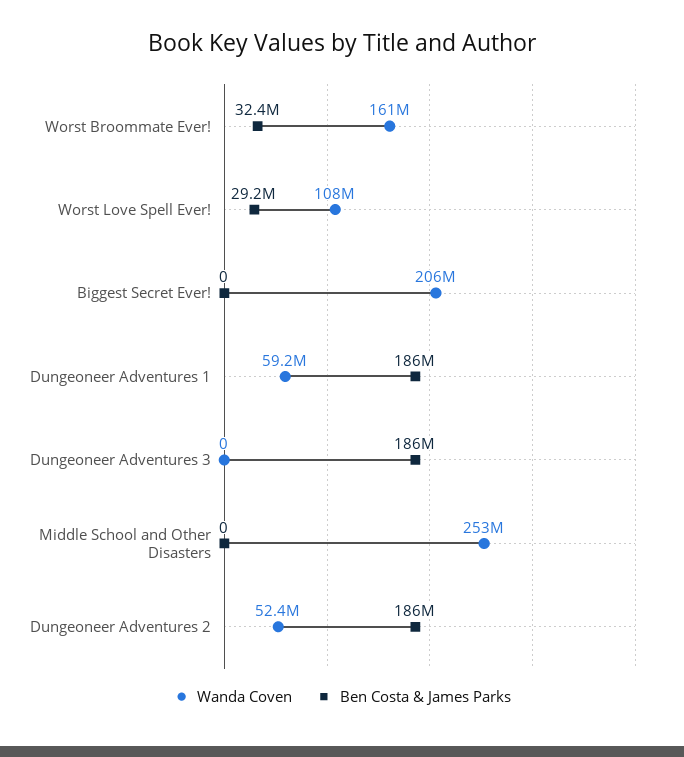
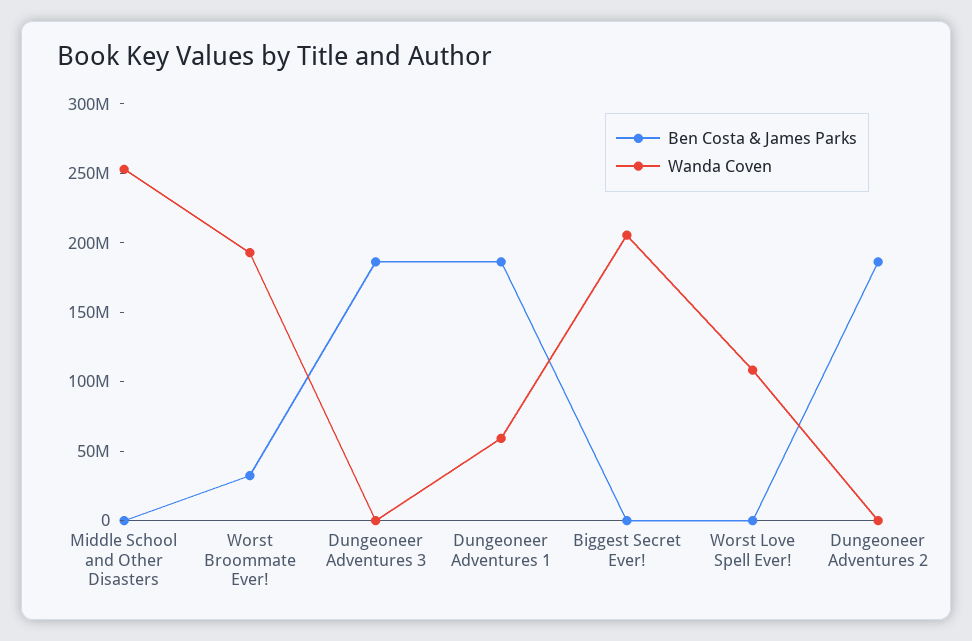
Wanda Coven, Worst Broommate Ever!: 161000000 -> 190000000
Ben Costa & James Parks, Worst Love Spell Ever!: 29200000 -> 0
Wanda Coven, Dungeoneer Adventures 2: 52400000 -> 0

